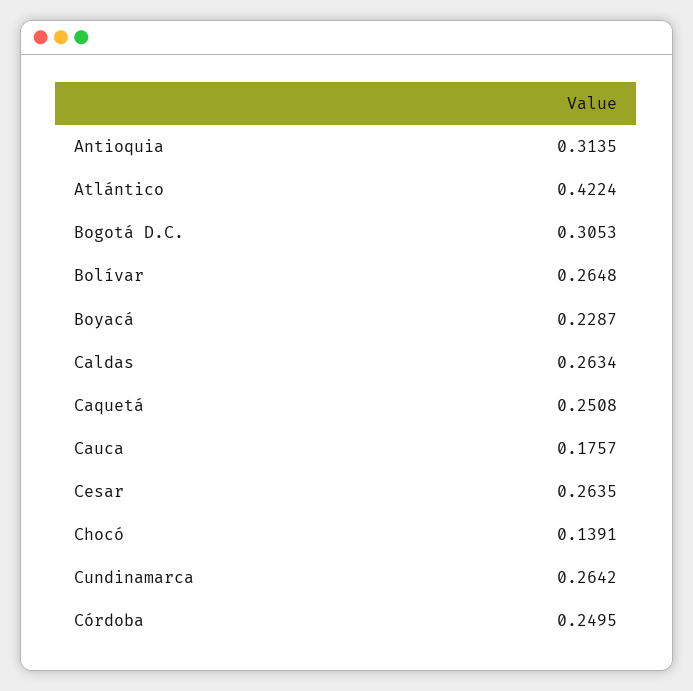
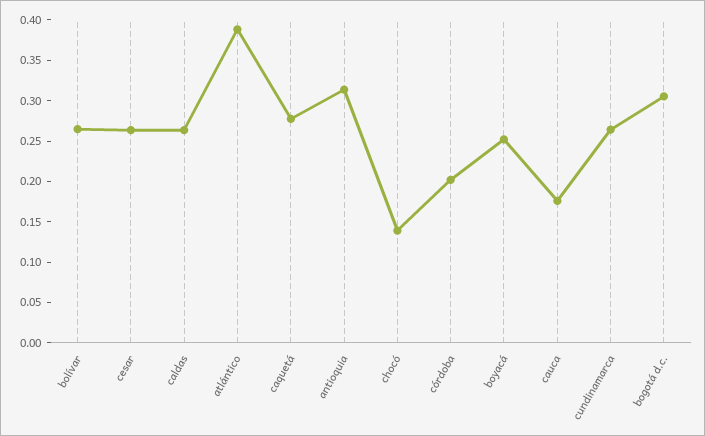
Atlántico: 0.4224 -> 0.39
Boyacá: 0.2287 -> 0.25
Caquetá: 0.2508 -> 0.28
Córdoba: 0.2495 -> 0.2

